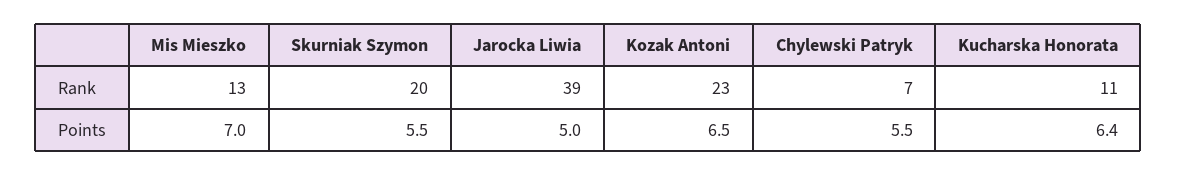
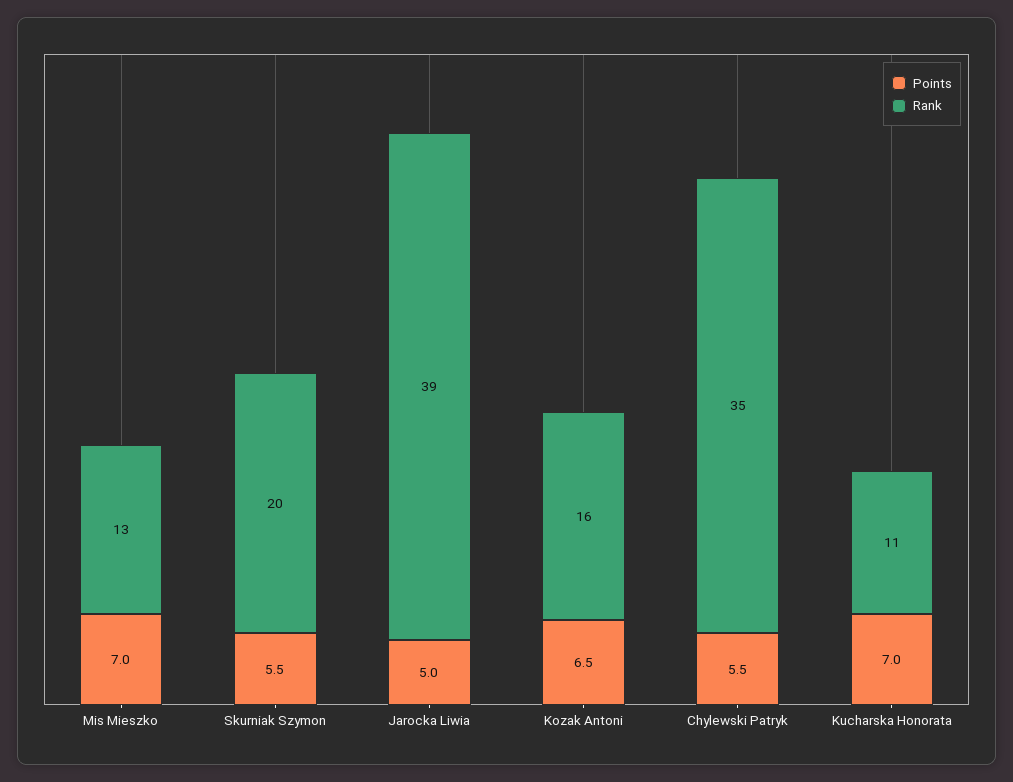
Rank, Kozak Antoni: 23 -> 16
Rank, Chylewski Patryk: 7 -> 35
Points, Kucharska Honorata: 6.4 -> 7

